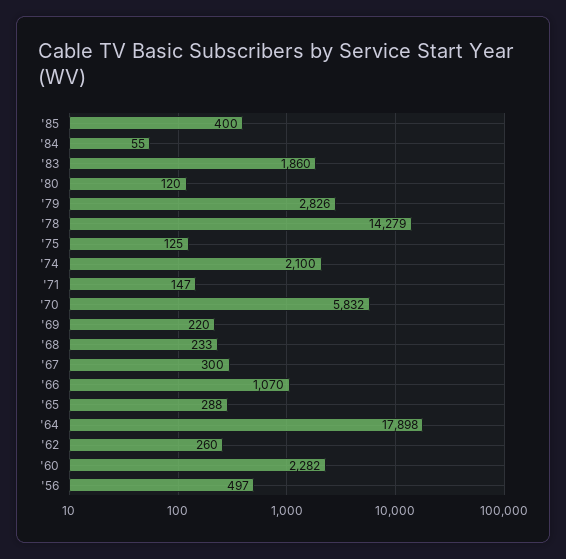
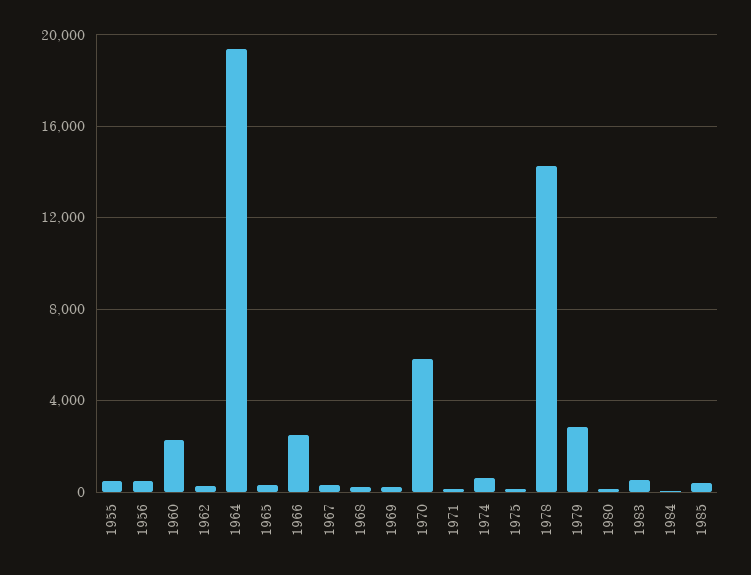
'83: 1860 -> 500
'74: 2100 -> 500
'66: 1070 -> 2500
'64: 17898 -> 19500
1955: none -> 500

